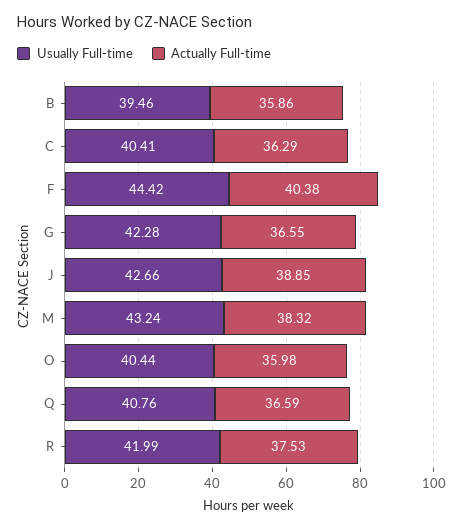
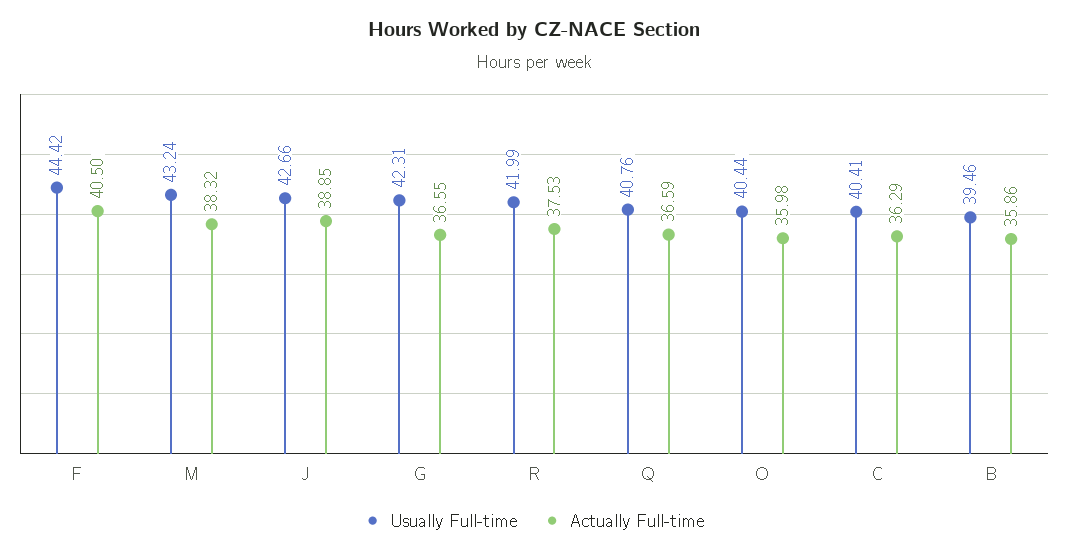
Actually Full-time, F: 40.38 -> 40.5
Usually Full-time, G: 42.28 -> 42.31

